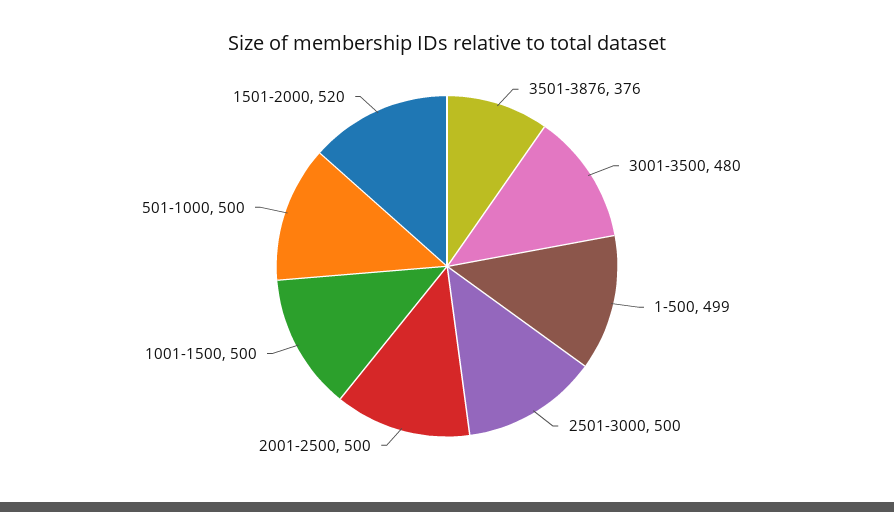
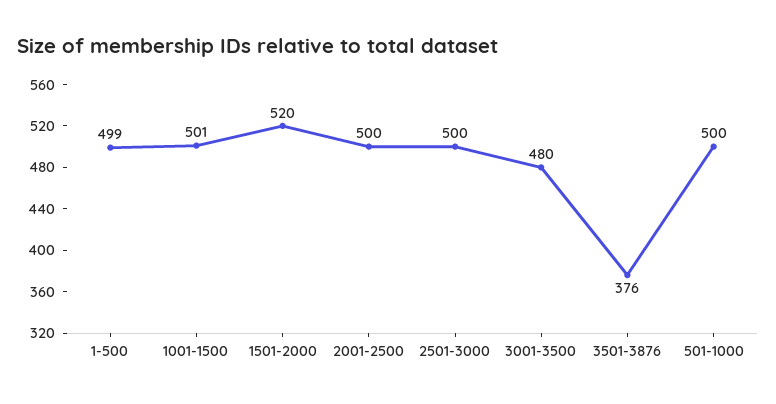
1001-1500: 500 -> 501

